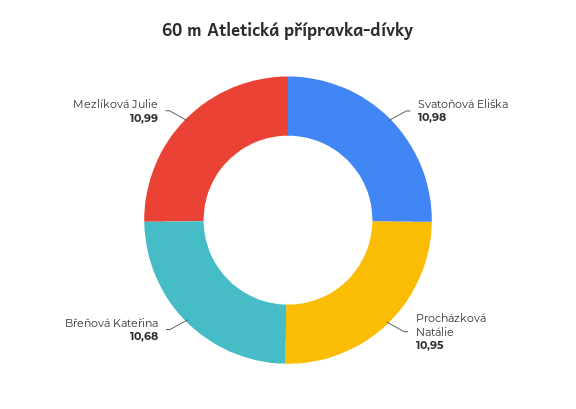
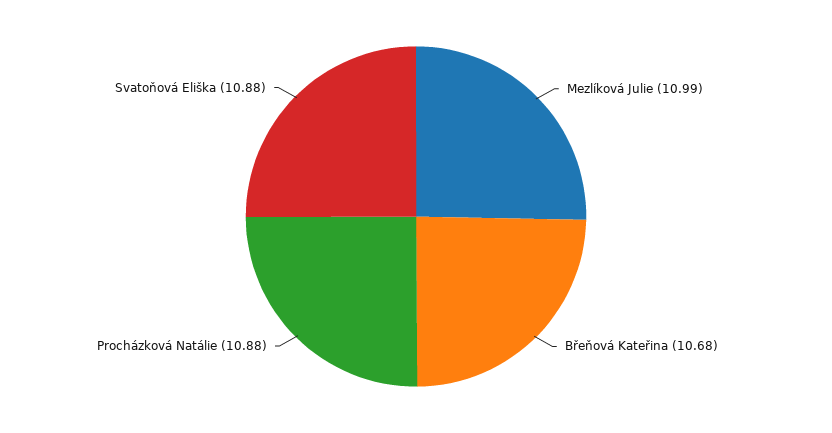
Svatoňová Eliška: 10.98 -> 10.88
Procházková Natálie: 10.95 -> 10.88

